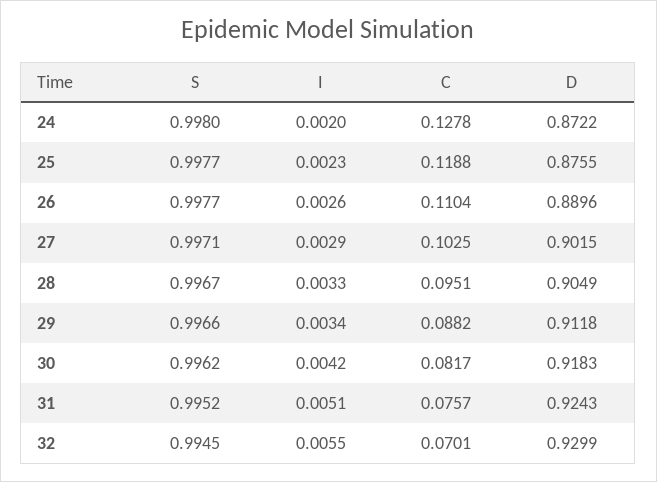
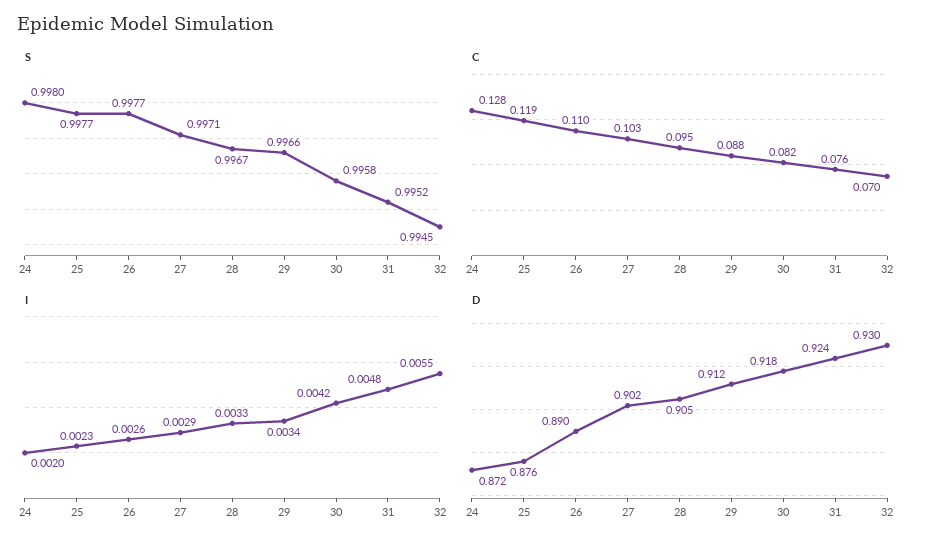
S, 30: 0.9962 -> 0.9958
I, 31: 0.0051 -> 0.0048

